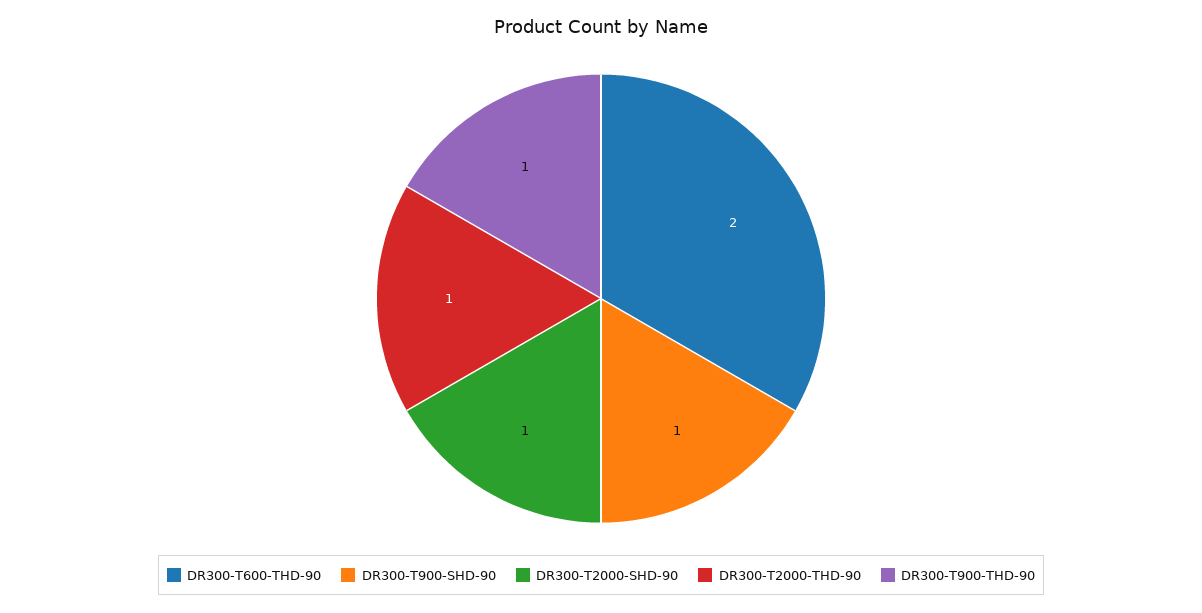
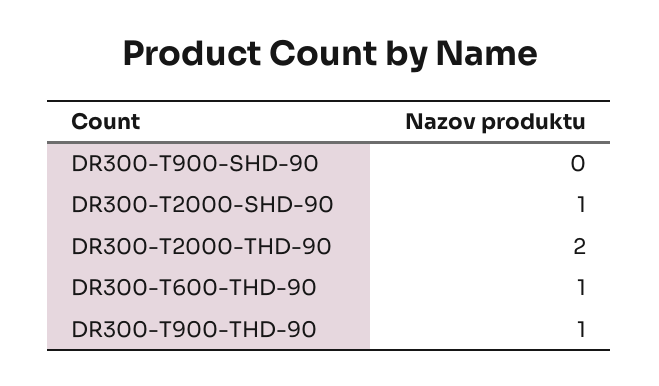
DR300-T600-THD-90: 2 -> 1
DR300-T900-SHD-90: 1 -> 0
DR300-T2000-THD-90: 1 -> 2

